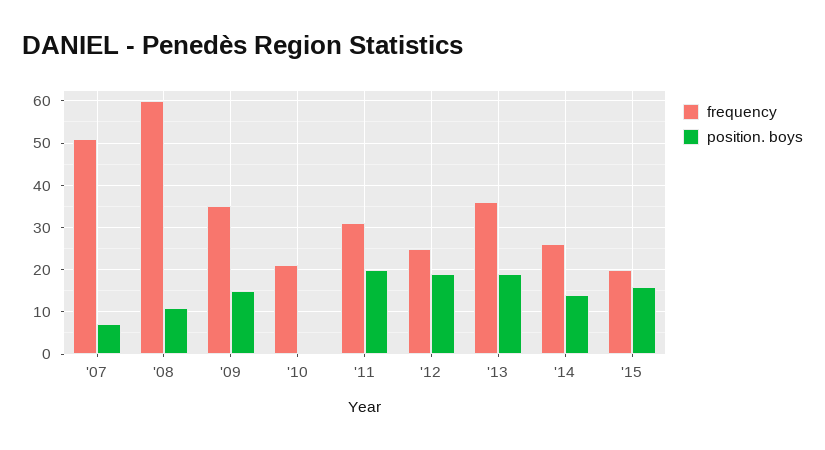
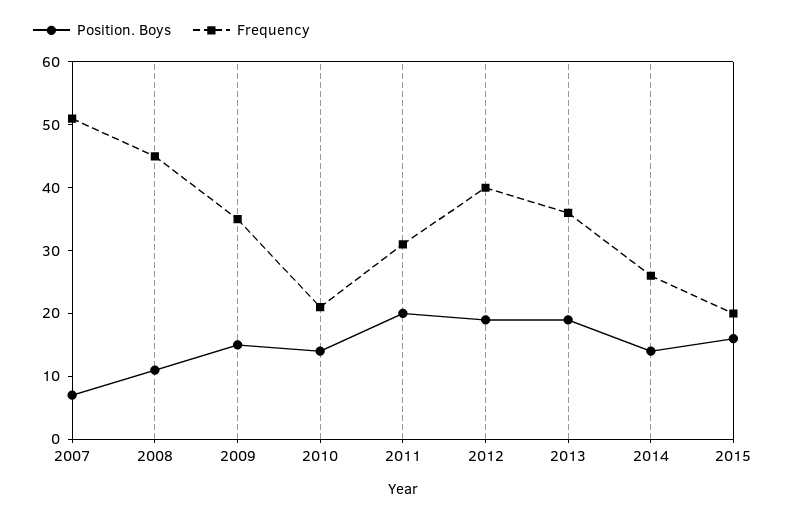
frequency, '08: 60 -> 45
position. boys, '10: 0 -> 15
frequency, '12: 25 -> 40

